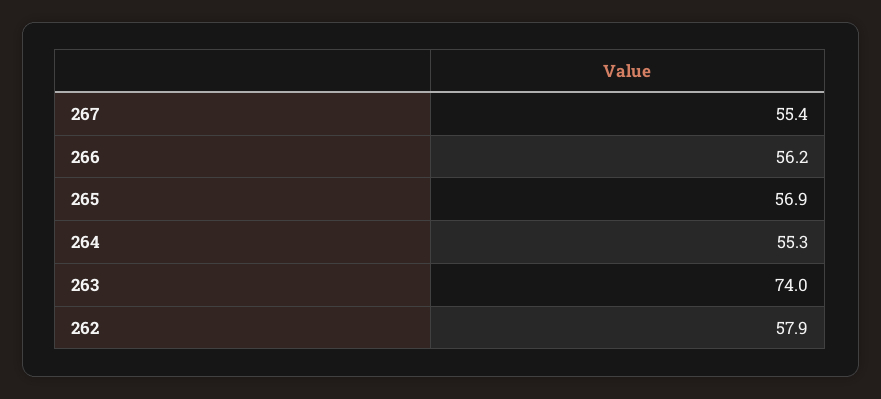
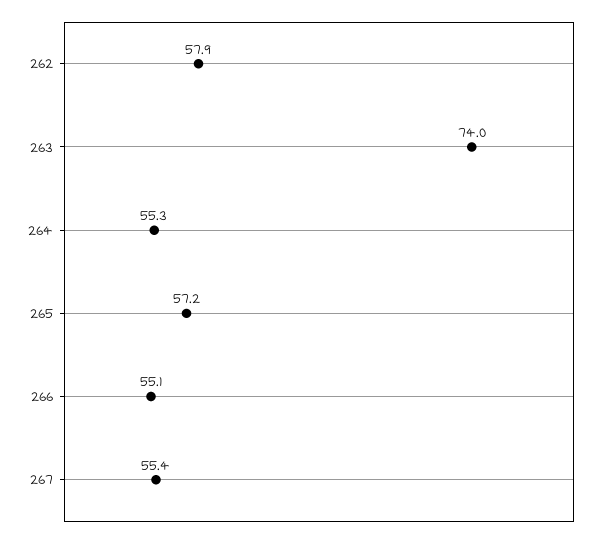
266: 56.2 -> 55.1
265: 56.9 -> 57.2

